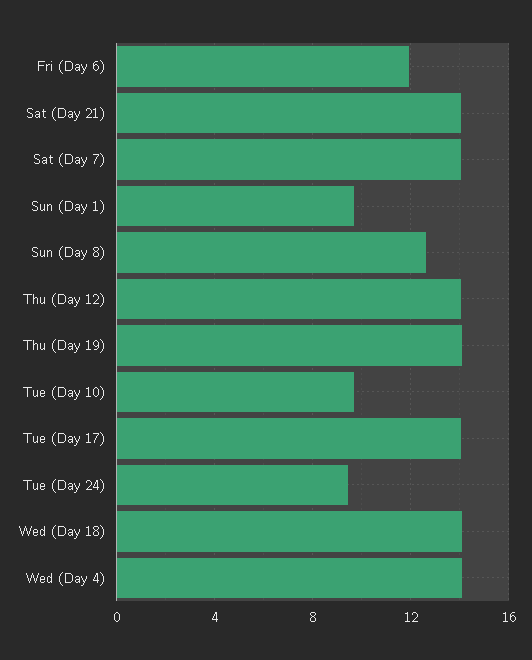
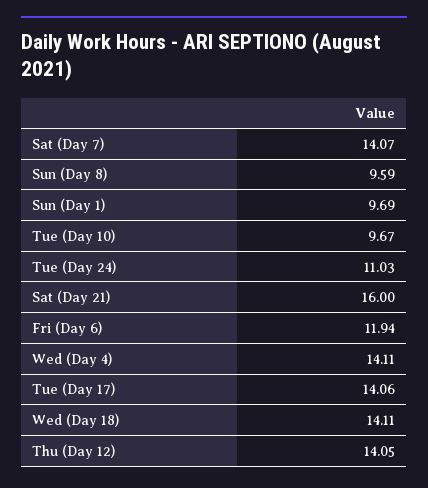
Sat (Day 21): 14 -> 16
Sun (Day 8): 12.5 -> 9.59
Thu (Day 19): 14 -> none
Tue (Day 24): 9.5 -> 11.03

